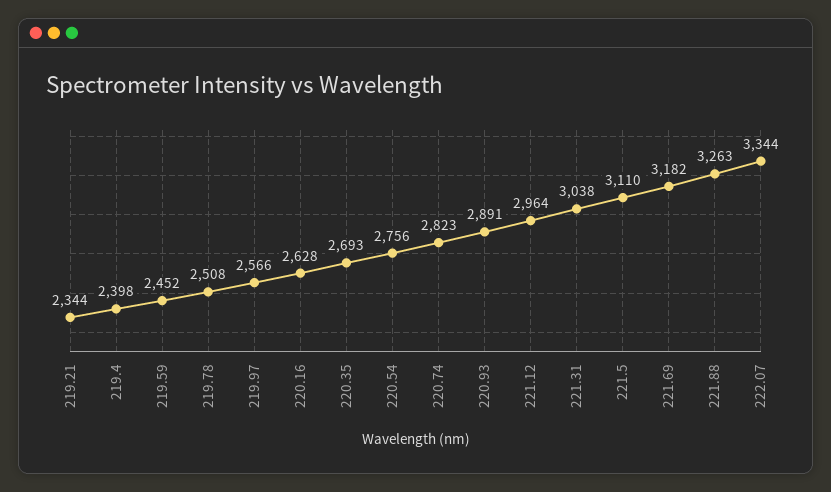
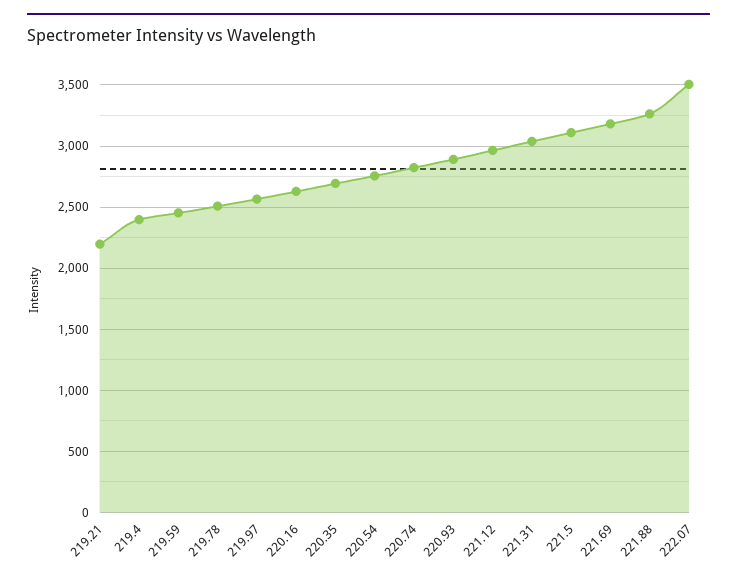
219.21: 2344 -> 2200
222.07: 3344 -> 3500

